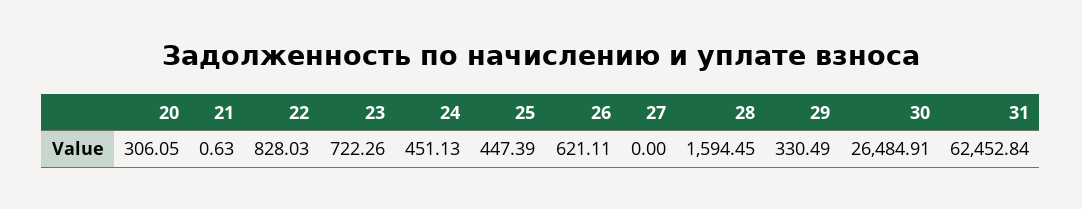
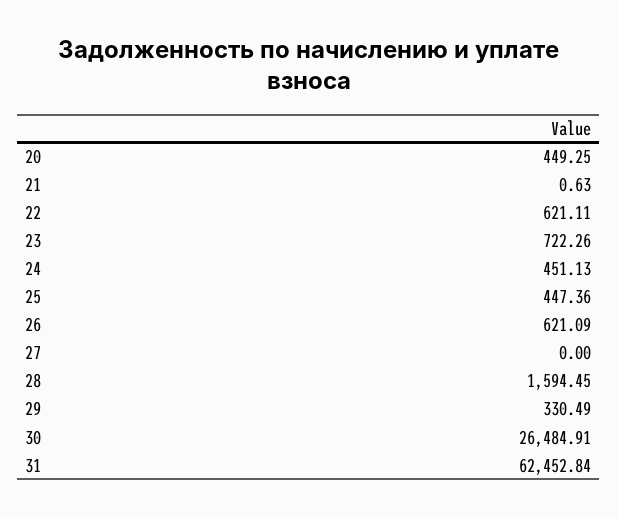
20: 306.05 -> 449.25
22: 828.03 -> 621.11
25: 447.39 -> 447.36
26: 621.11 -> 621.09

